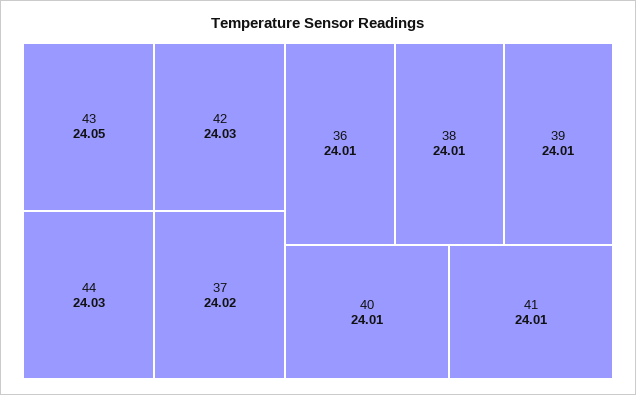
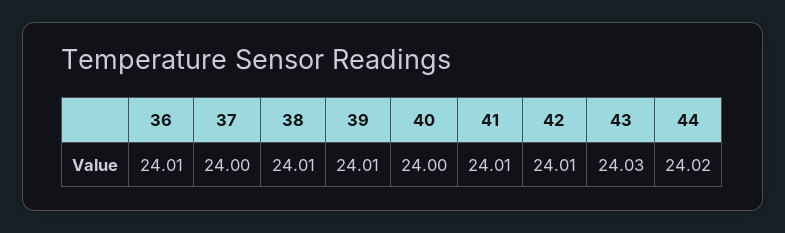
43: 24.05 -> 24.03
42: 24.03 -> 24.01
44: 24.03 -> 24.02
37: 24.02 -> 24
40: 24.01 -> 24

